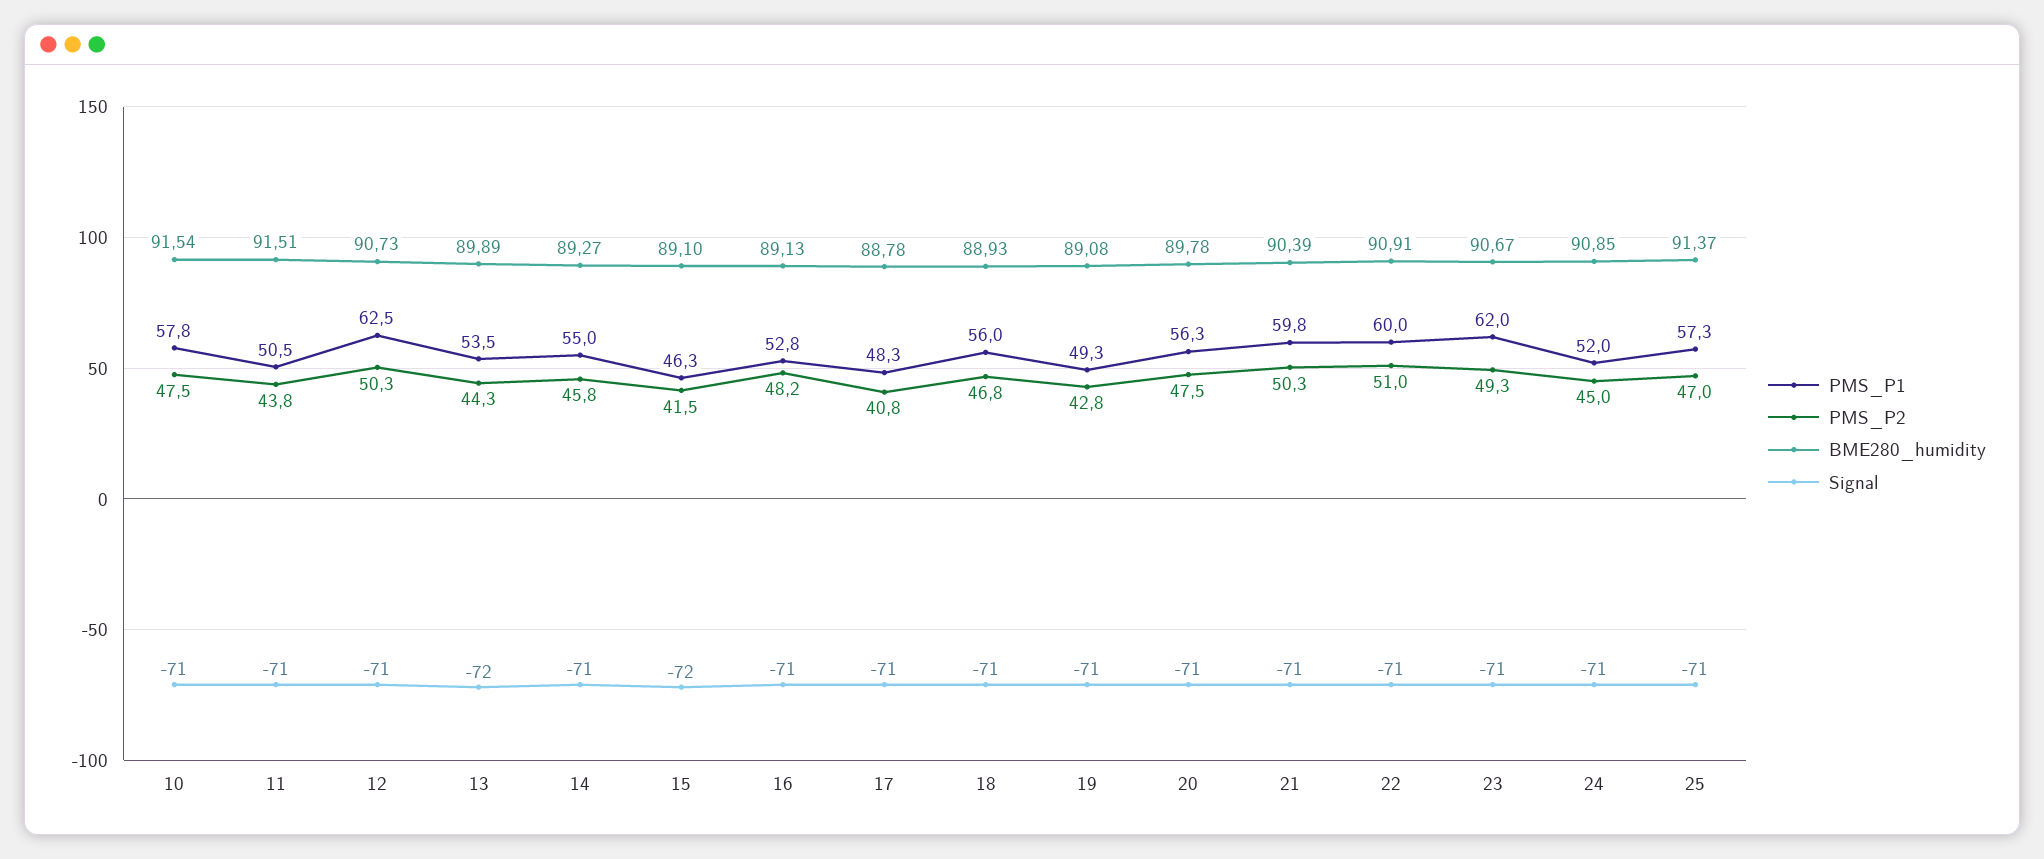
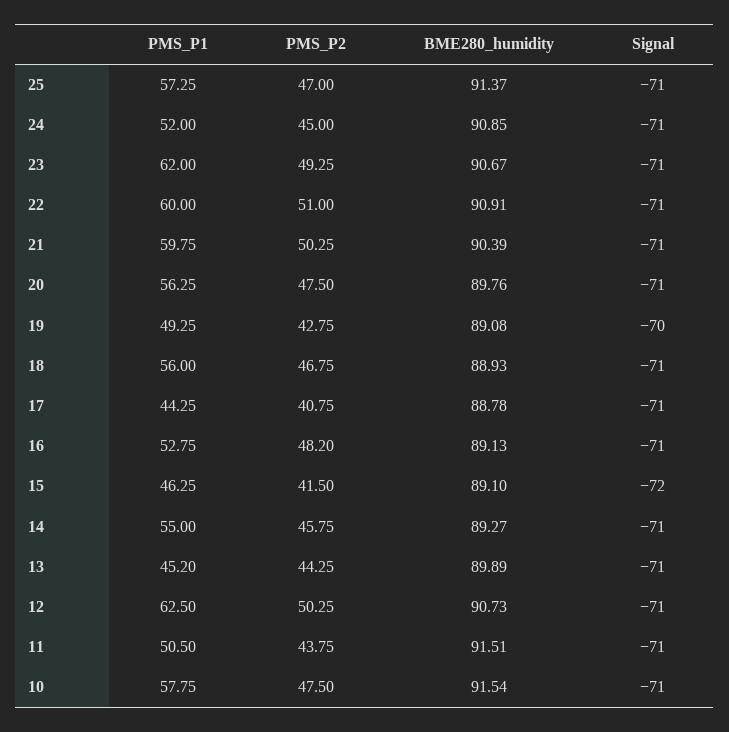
PMS_P1, 13: 53.5 -> 45.2
Signal, 13: -72 -> -71
PMS_P1, 17: 48.3 -> 44.25
Signal, 19: -71 -> -70
BME280_humidity, 20: 89.78 -> 89.76

